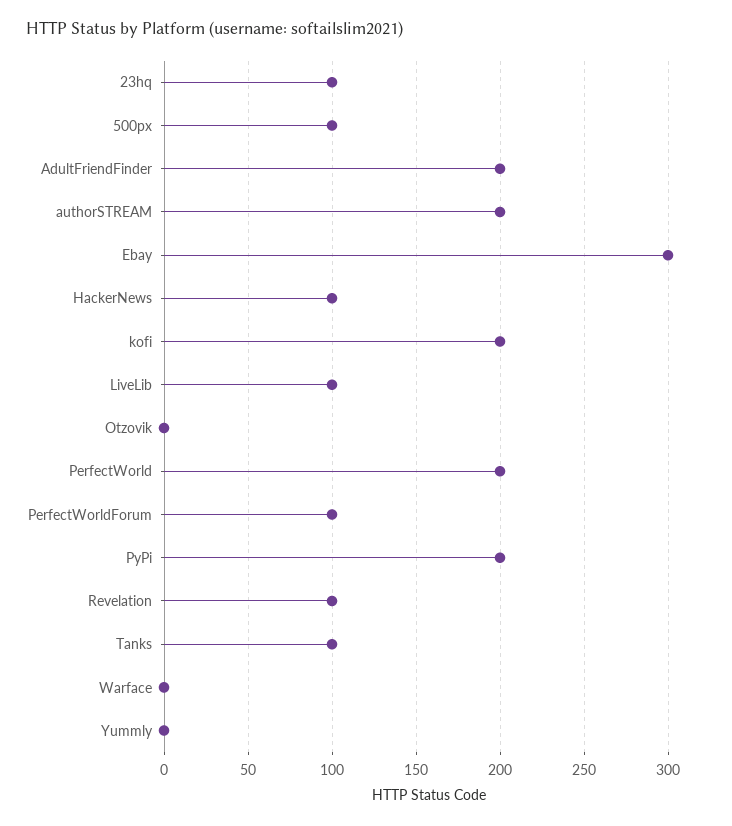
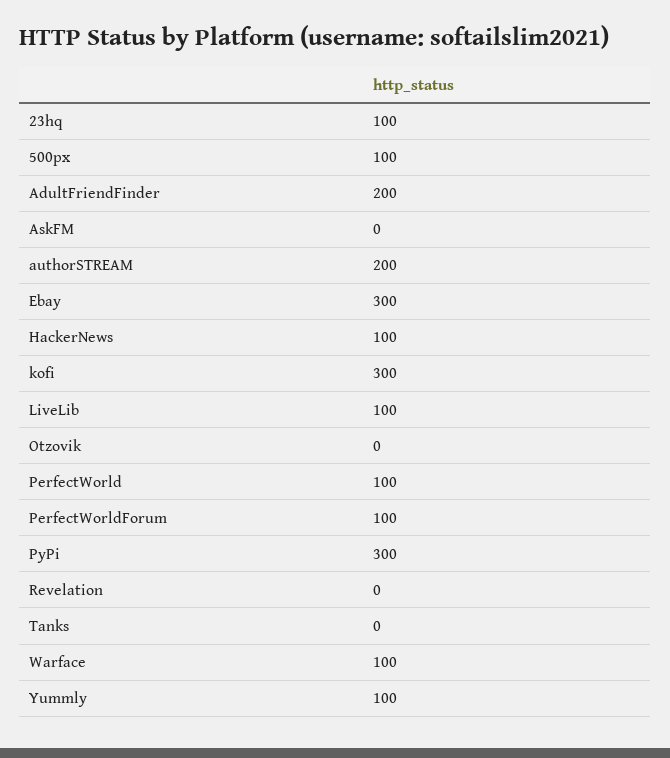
kofi: 200 -> 300
PerfectWorld: 200 -> 100
PyPi: 200 -> 300
Revelation: 100 -> 0
Tanks: 100 -> 0
Warface: 0 -> 100
Yummly: 0 -> 100
AskFM: none -> 0

